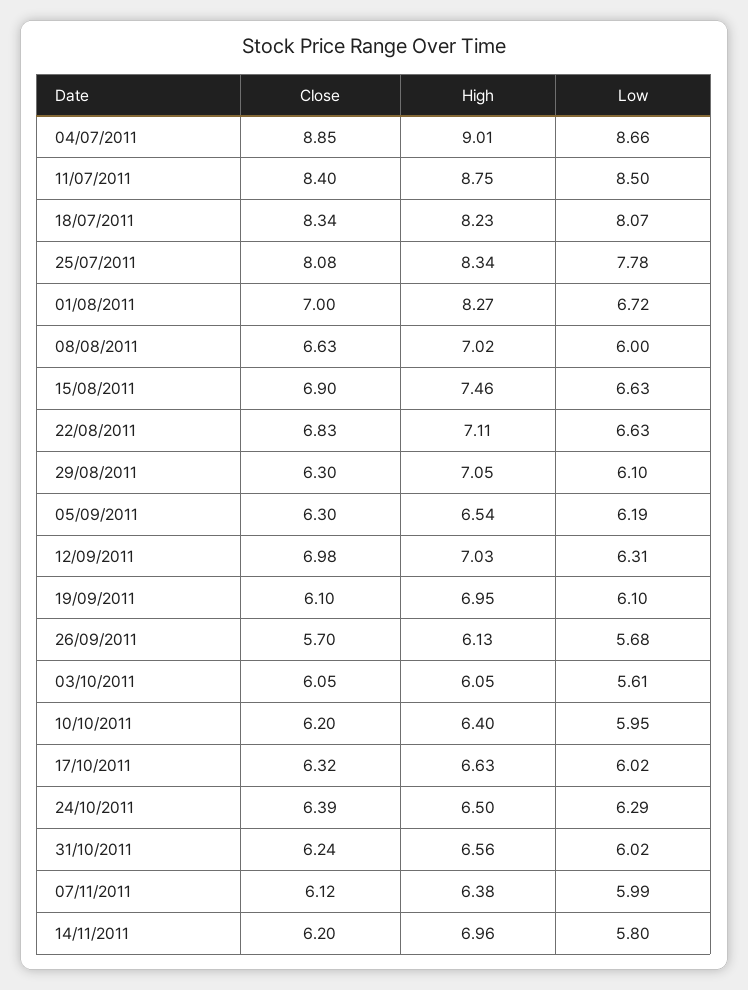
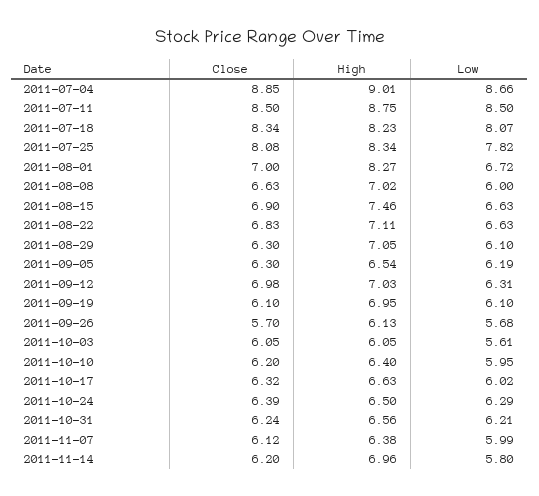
Close, 11/07/2011: 8.4 -> 8.5
Low, 25/07/2011: 7.78 -> 7.82
Low, 31/10/2011: 6.02 -> 6.21

